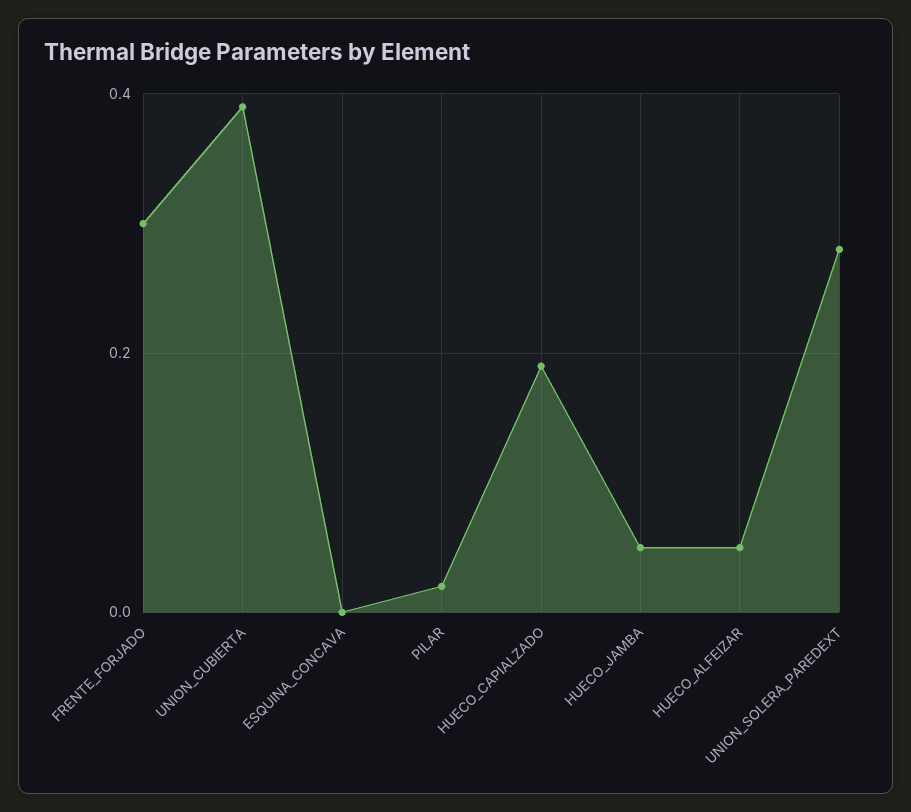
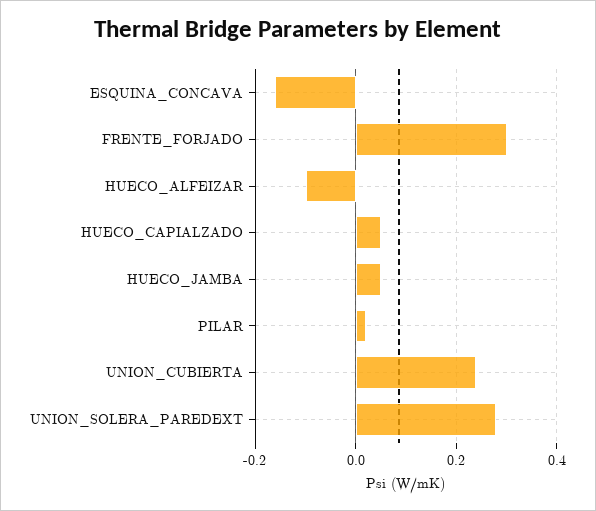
UNION_CUBIERTA: 0.4 -> 0.25
ESQUINA_CONCAVA: 0 -> -0.15
HUECO_CAPIALZADO: 0.2 -> 0.05
HUECO_ALFEIZAR: 0.05 -> -0.1

